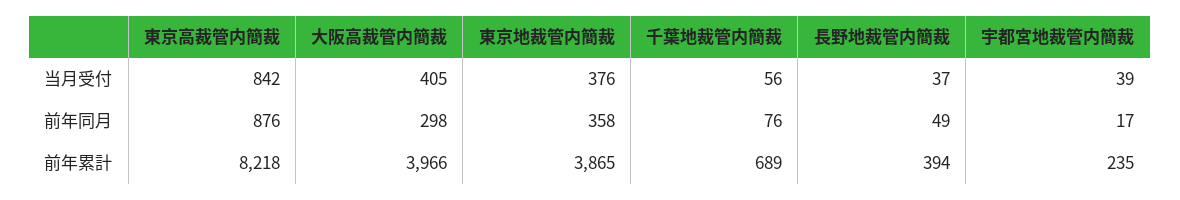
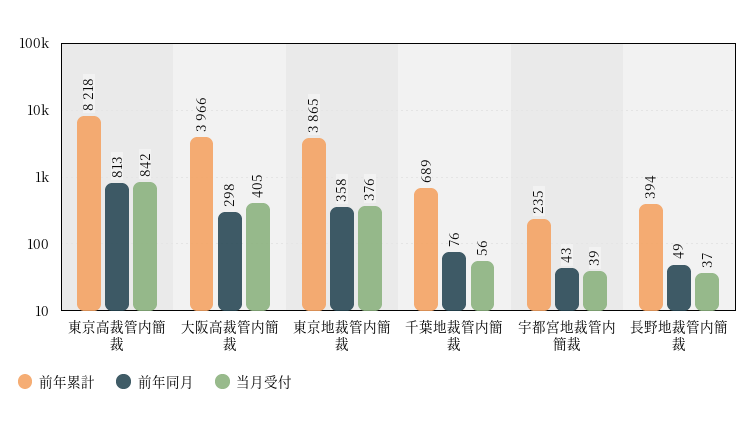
前年同月, 東京高裁管内簡裁: 876 -> 813
前年同月, 宇都宮地裁管内簡裁: 17 -> 43

